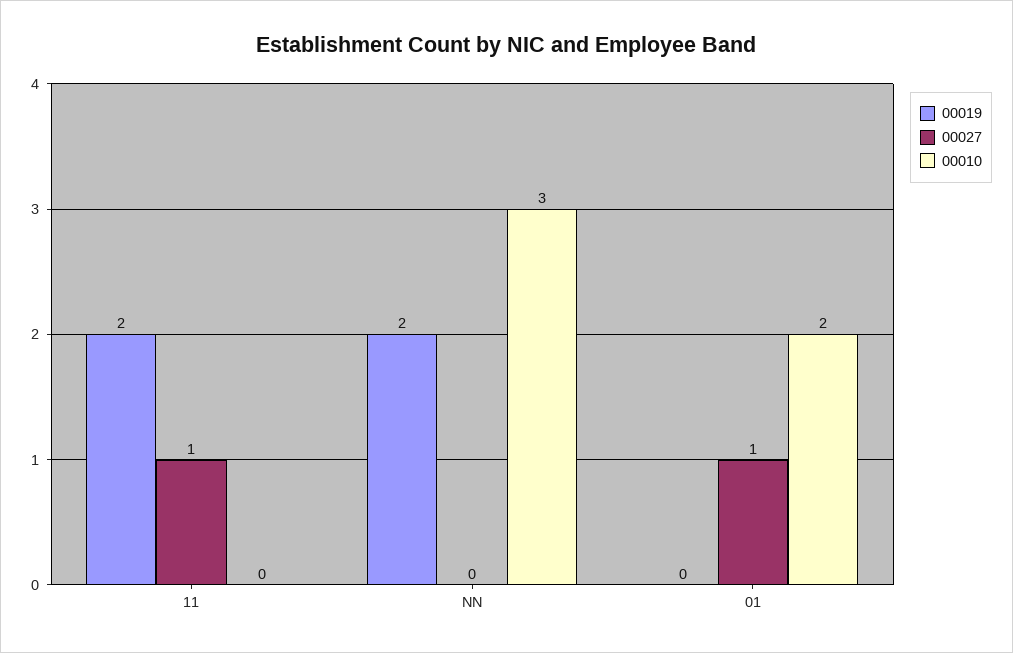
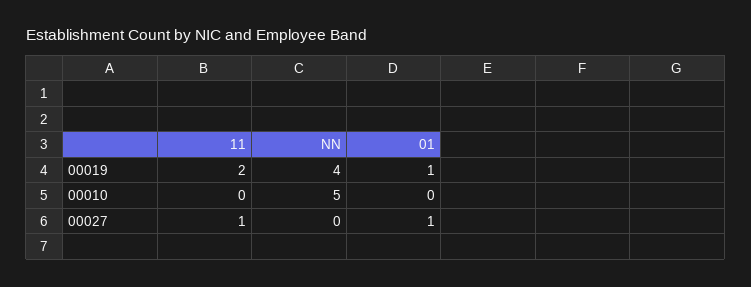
00019, NN: 2 -> 4
00010, NN: 3 -> 5
00019, 01: 0 -> 1
00010, 01: 2 -> 0

